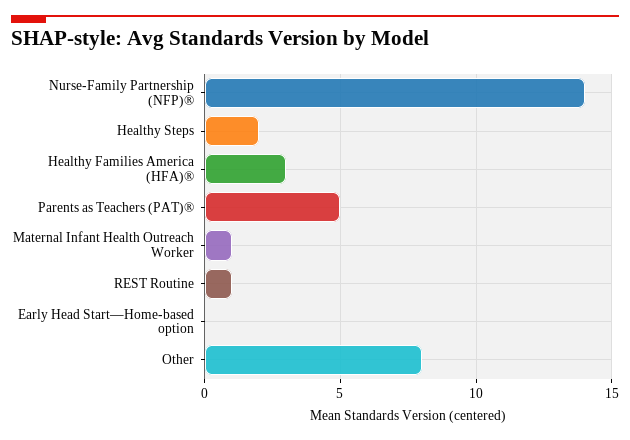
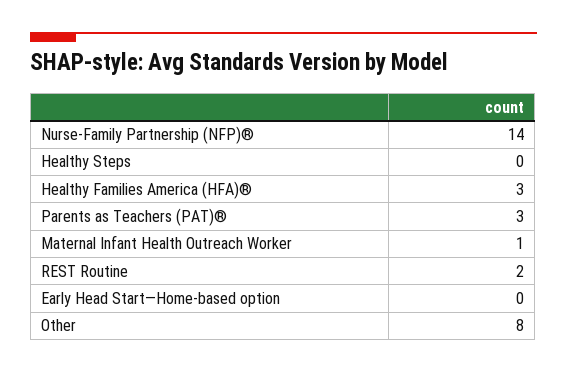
Healthy Steps: 2 -> 0
Parents as Teachers (PAT)®: 5 -> 3
REST Routine: 1 -> 2

